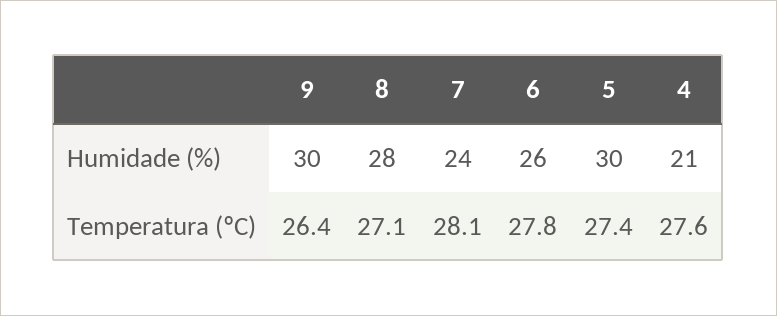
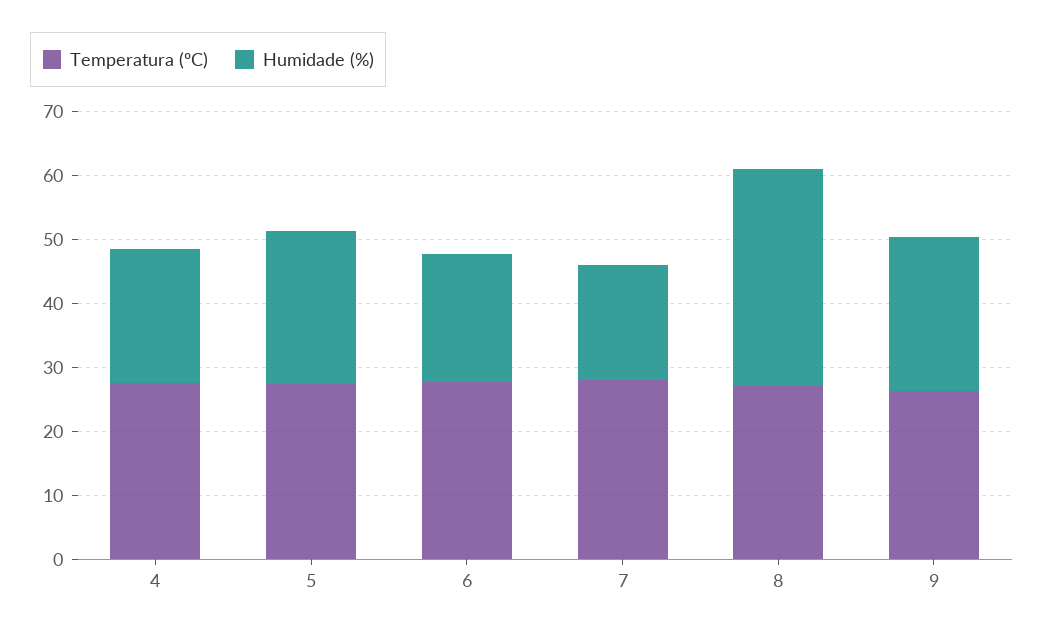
Humidade (%), 9: 30 -> 24
Humidade (%), 8: 28 -> 34
Humidade (%), 7: 24 -> 18
Humidade (%), 6: 26 -> 20
Humidade (%), 5: 30 -> 24

